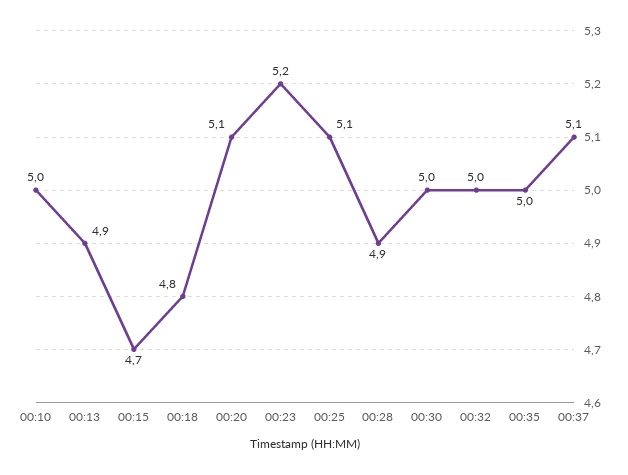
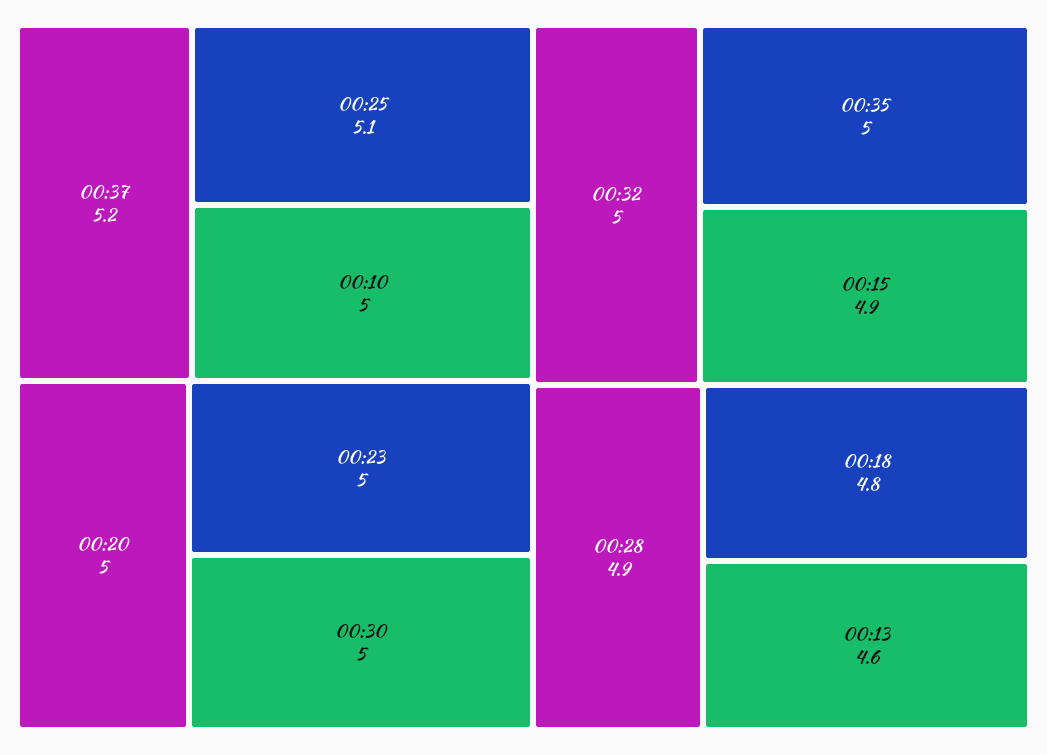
00:13: 4.9 -> 4.6
00:15: 4.7 -> 4.9
00:20: 5.1 -> 5
00:23: 5.2 -> 5
00:37: 5.1 -> 5.2

